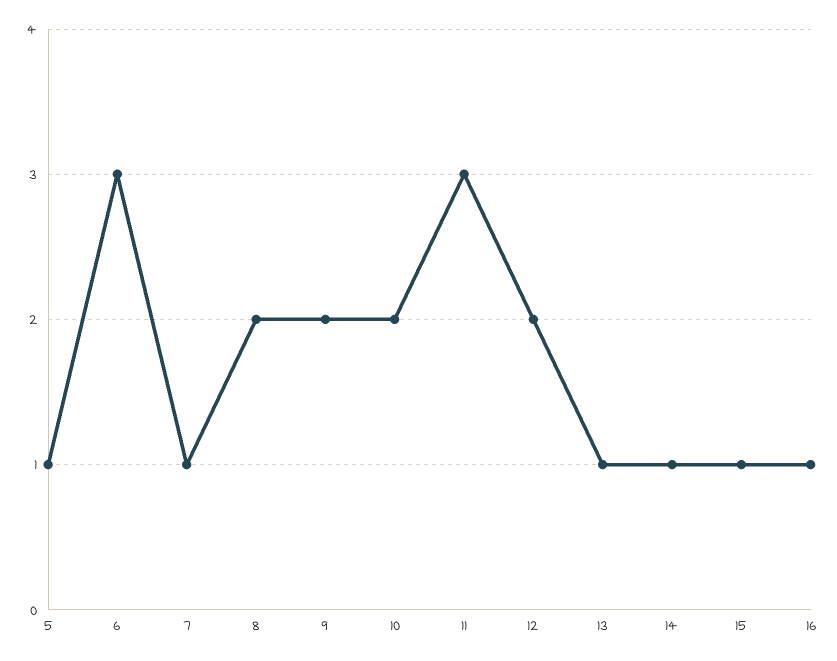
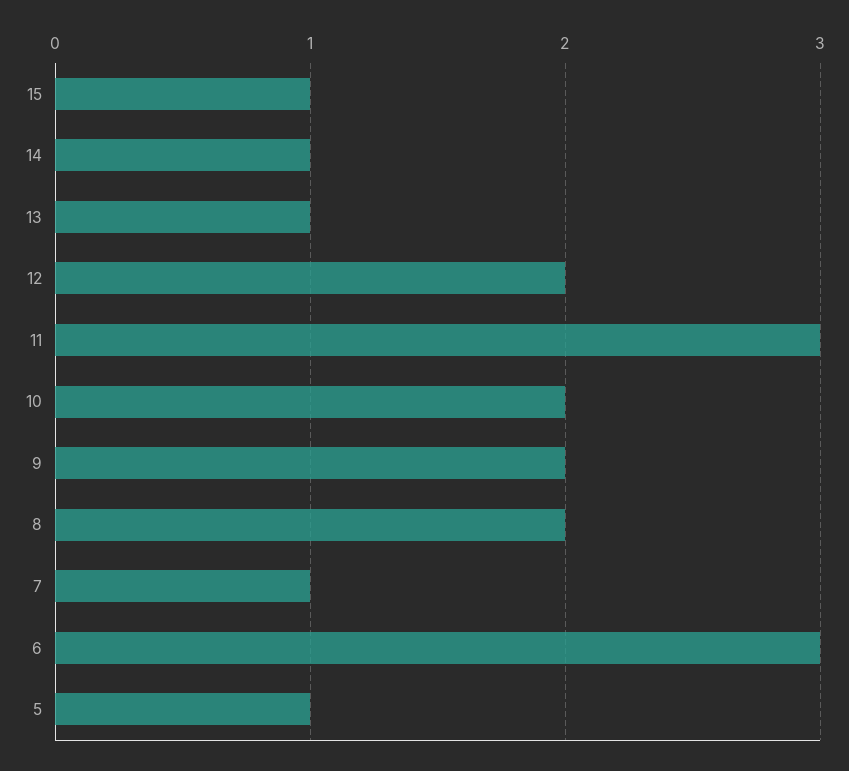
16: 1 -> none

